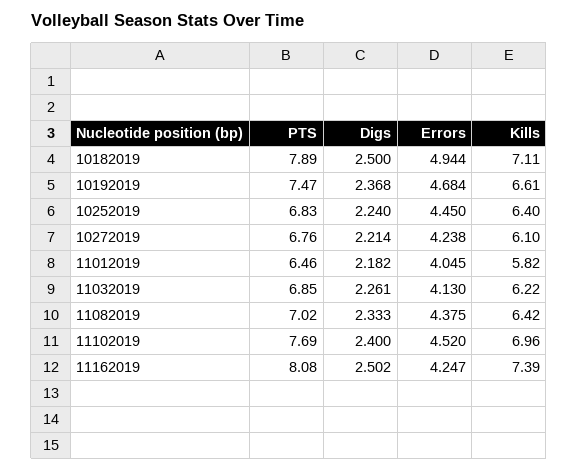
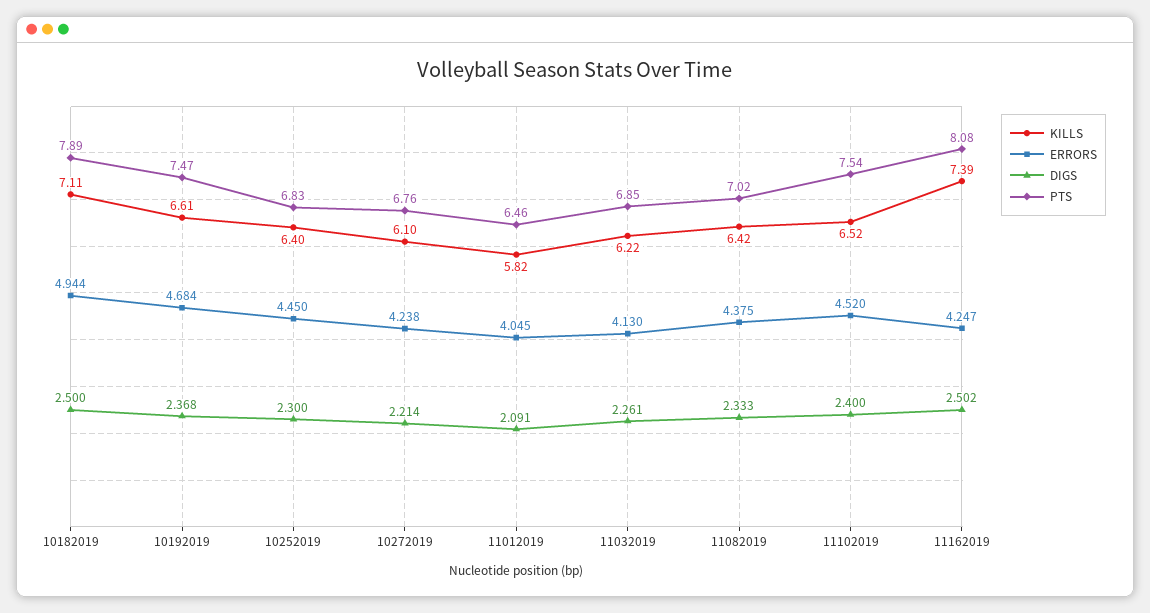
Digs, 10252019: 2.24 -> 2.3
Digs, 11012019: 2.182 -> 2.091
PTS, 11102019: 7.69 -> 7.54
Kills, 11102019: 6.96 -> 6.52

